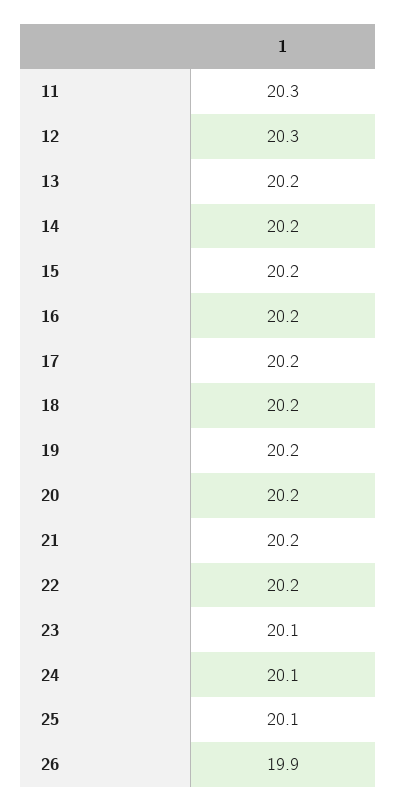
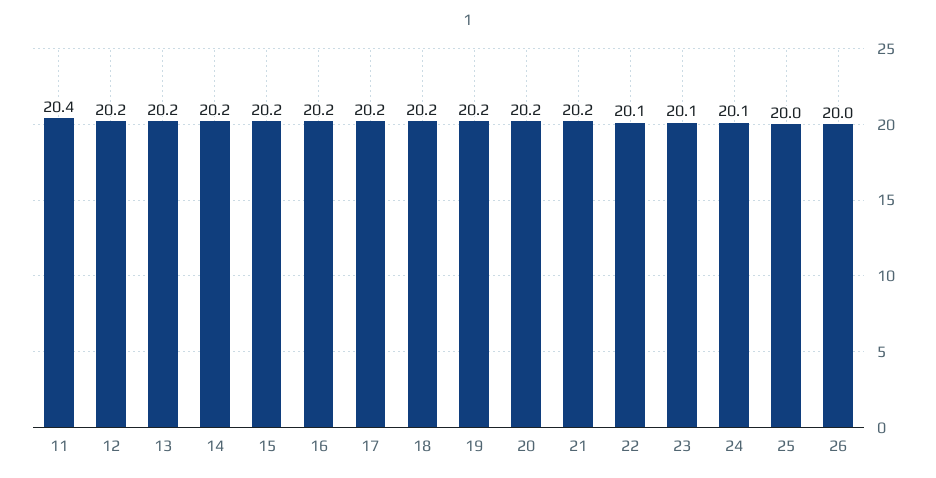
11: 20.3 -> 20.4
12: 20.3 -> 20.2
22: 20.2 -> 20.1
25: 20.1 -> 20
26: 19.9 -> 20

